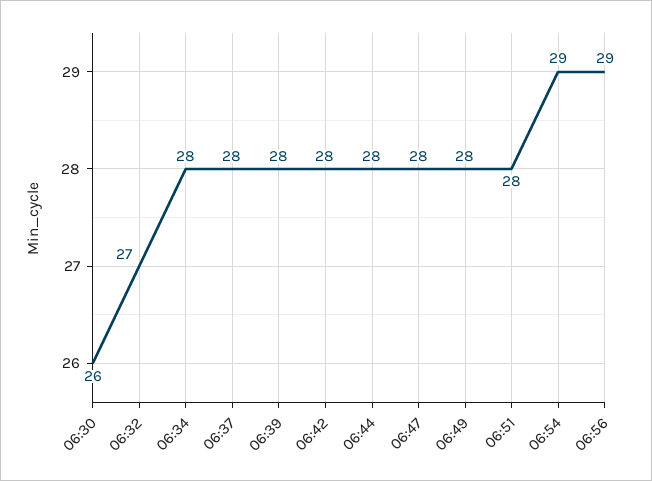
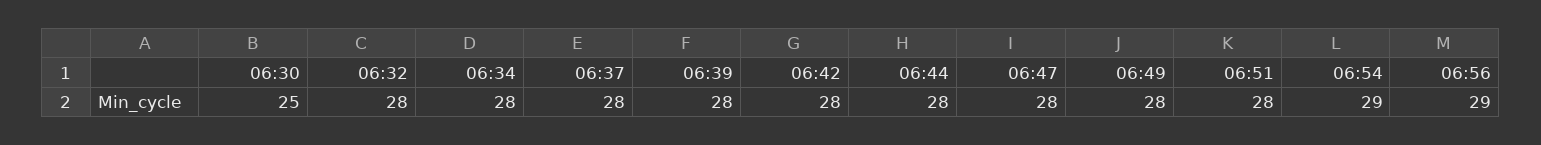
06:30: 26 -> 25
06:32: 27 -> 28

